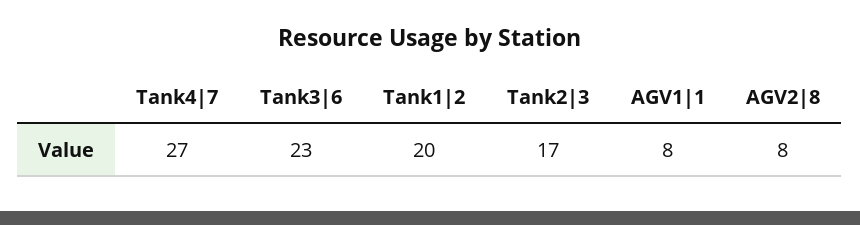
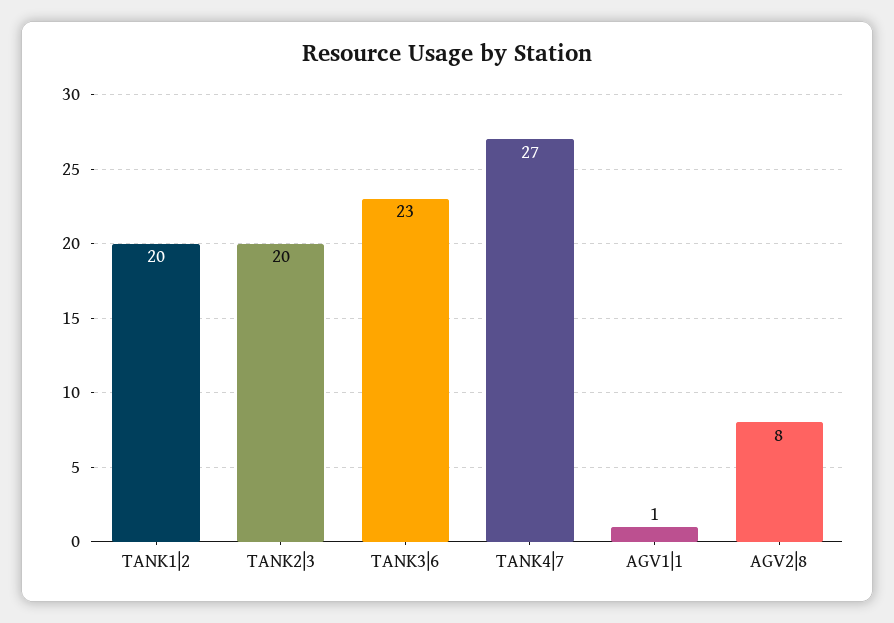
Tank2|3: 17 -> 20
AGV1|1: 8 -> 1

